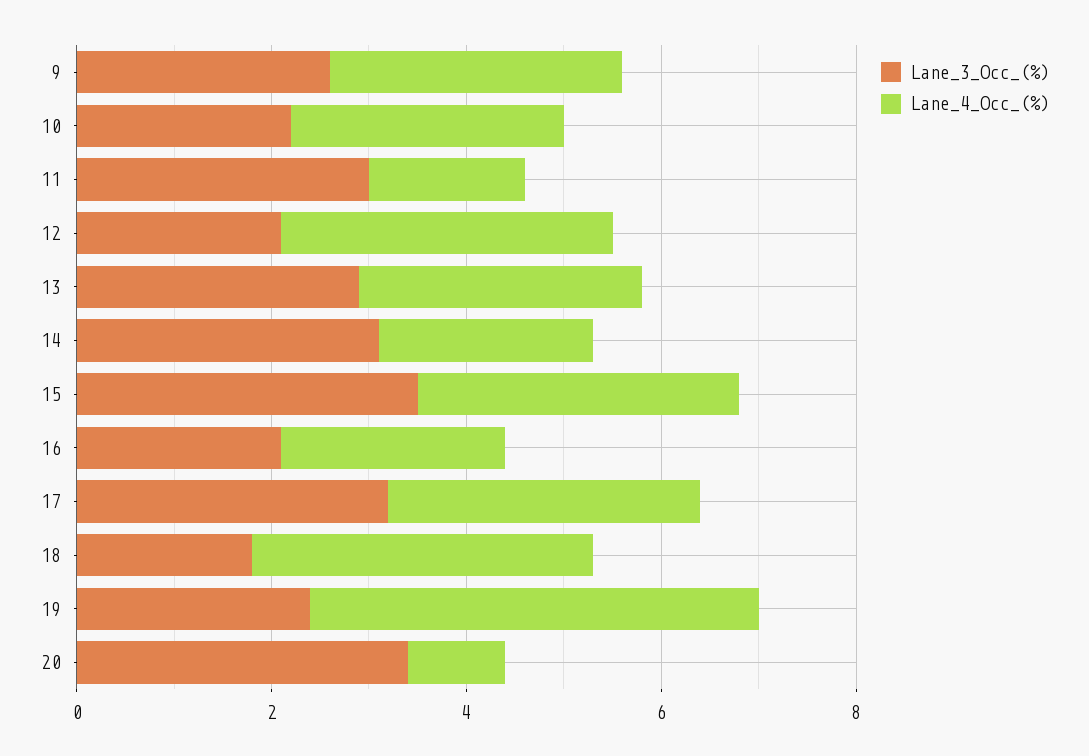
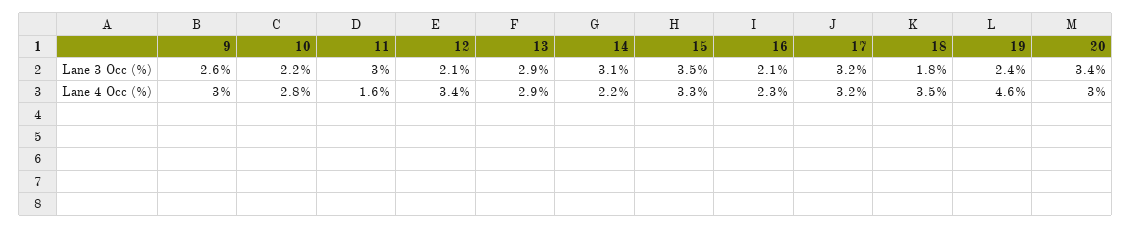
Lane_4_Occ_(%), 20: 1 -> 3

